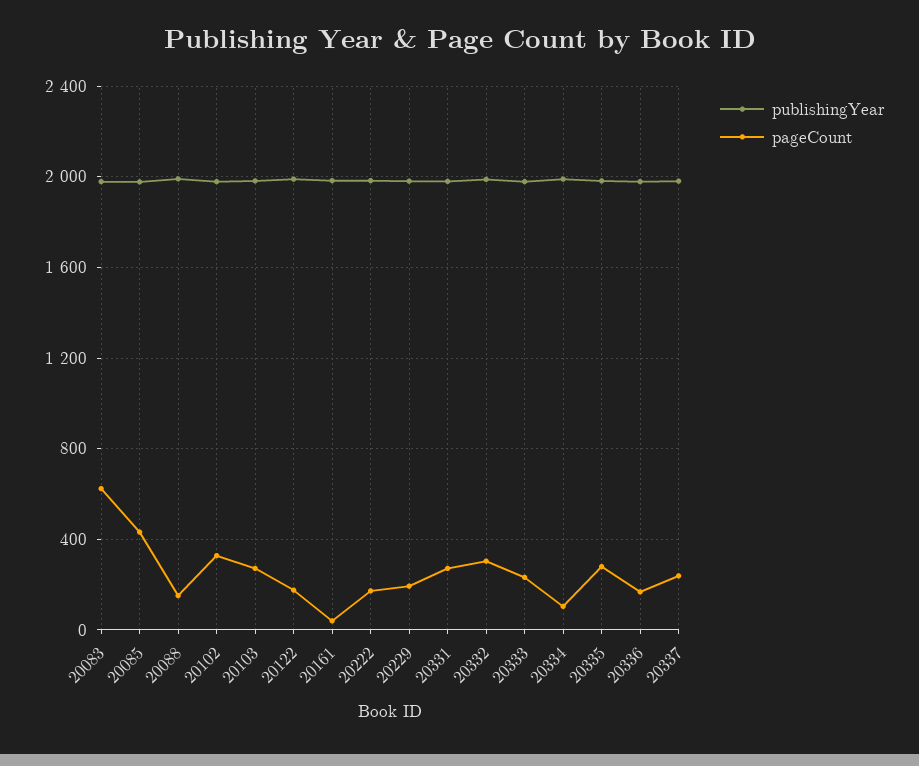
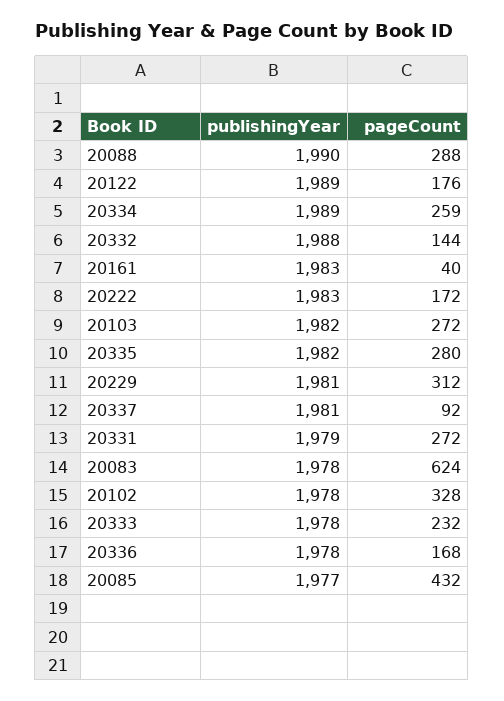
pageCount, 20088: 150 -> 288
pageCount, 20229: 200 -> 312
pageCount, 20332: 300 -> 144
pageCount, 20334: 100 -> 259
pageCount, 20337: 250 -> 92

